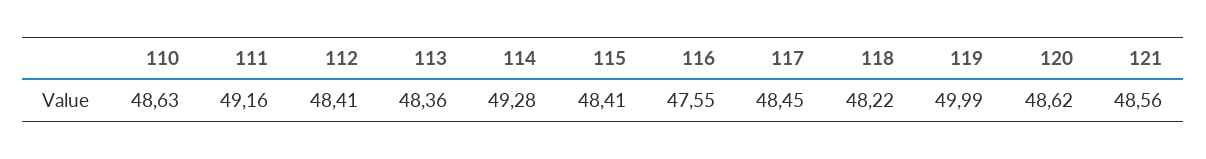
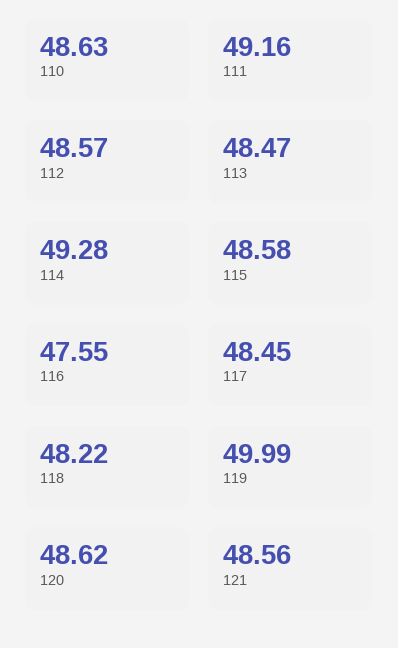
112: 48.41 -> 48.57
113: 48.36 -> 48.47
115: 48.41 -> 48.58

